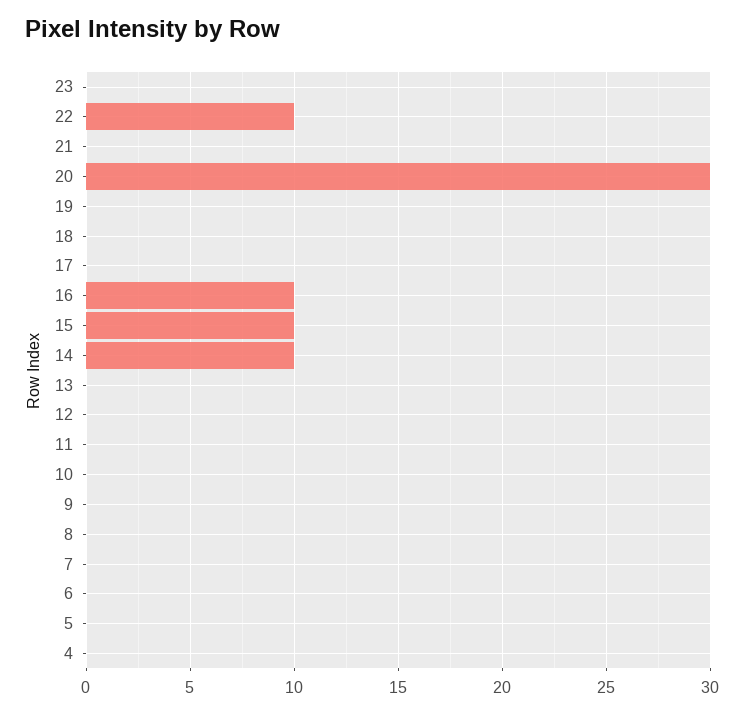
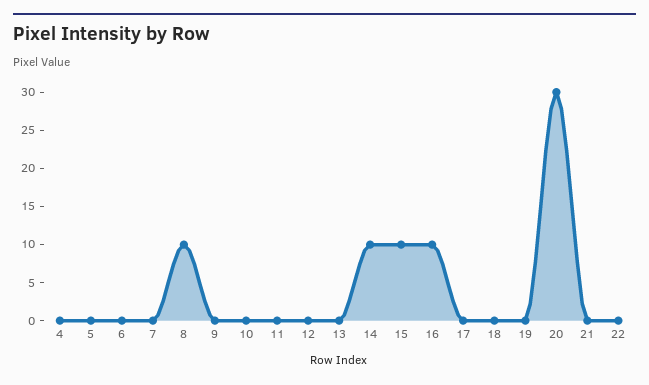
23: 0 -> none
22: 10 -> 0
8: 0 -> 10

